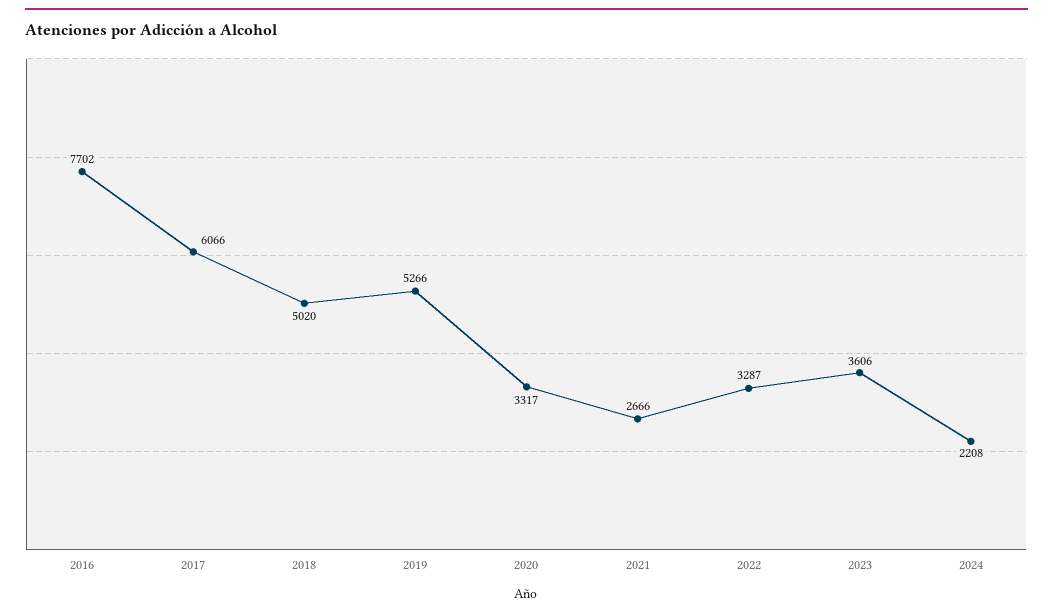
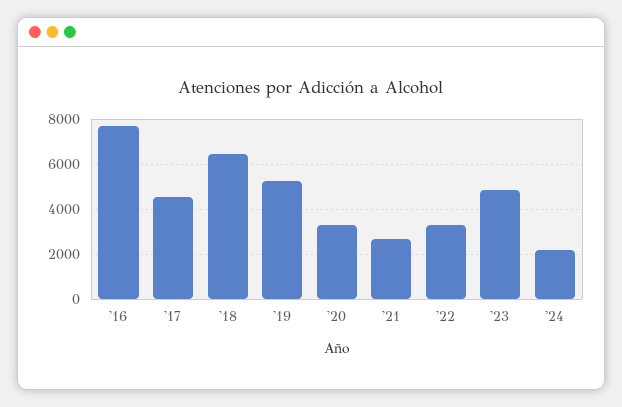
2017: 6066 -> 4500
2018: 5020 -> 6500
2023: 3606 -> 5000

